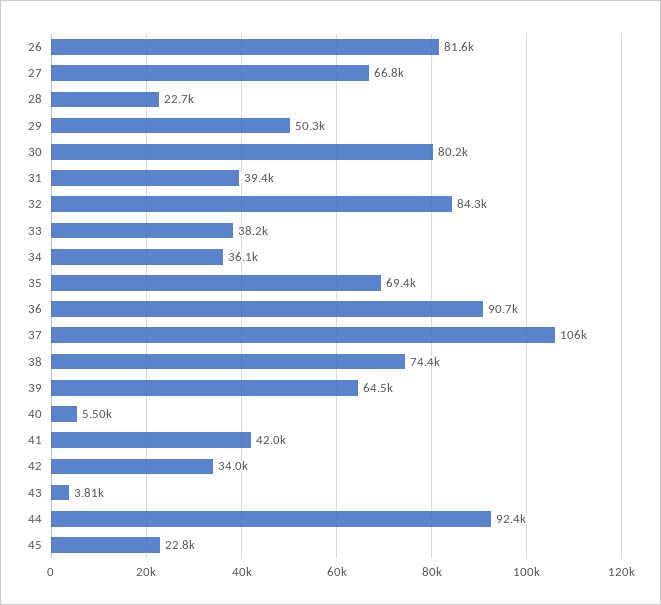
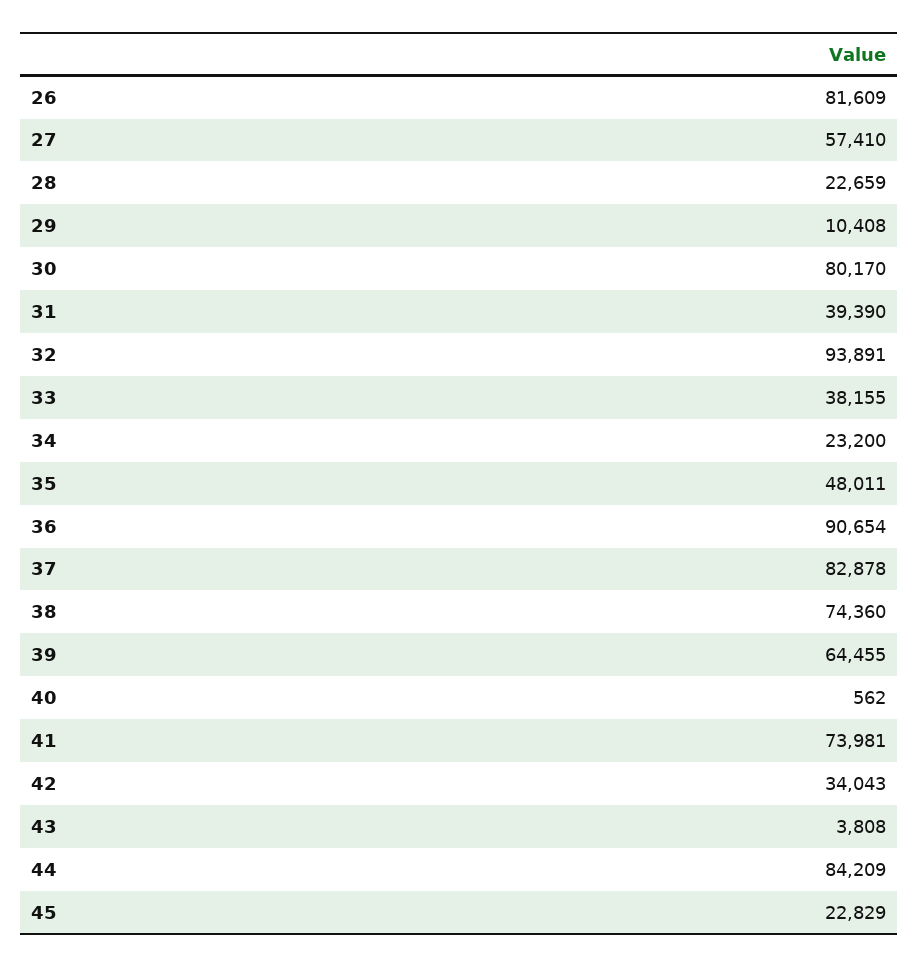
27: 66800 -> 57410
29: 50300 -> 10408
32: 84300 -> 93891
34: 36100 -> 23200
35: 69400 -> 48011
37: 106000 -> 82878
40: 5500 -> 562
41: 42000 -> 73981
44: 92400 -> 84209

